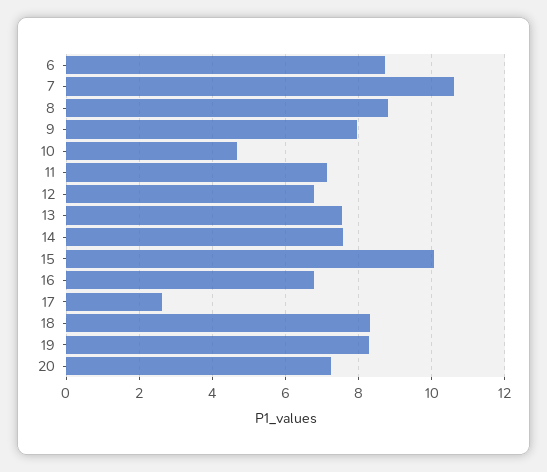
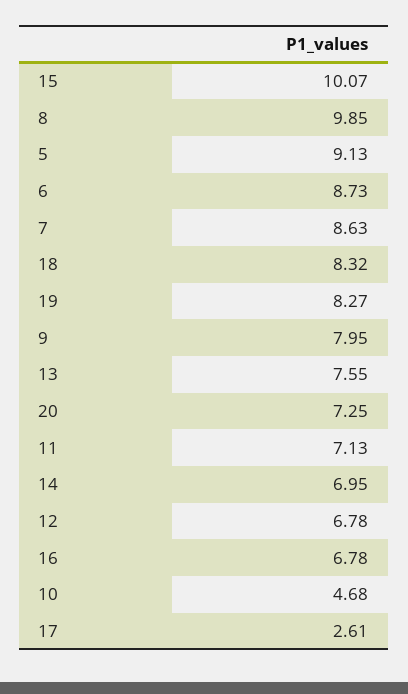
7: 10.6 -> 8.63
8: 8.8 -> 9.85
14: 7.6 -> 6.95
5: none -> 9.13

